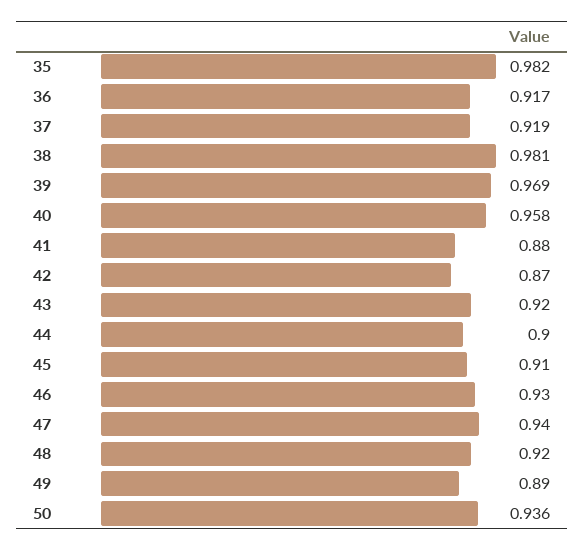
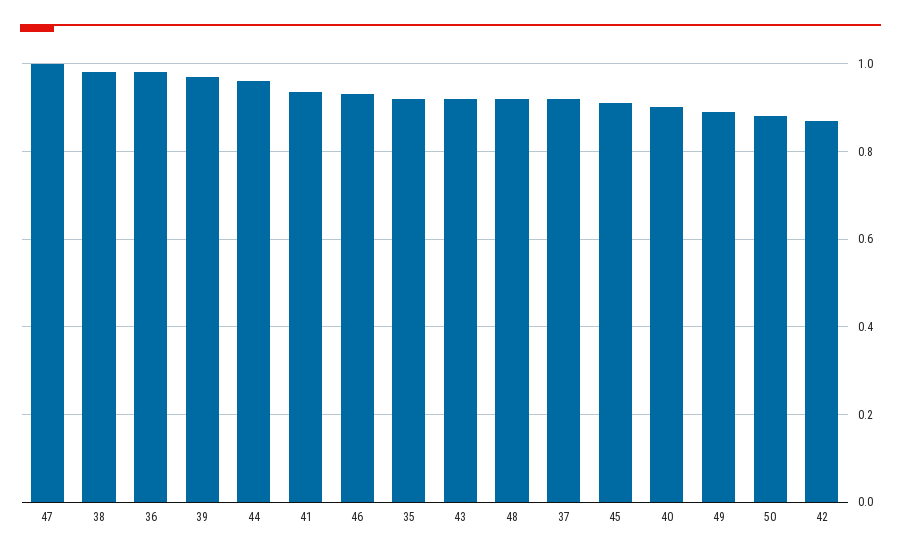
35: 0.982 -> 0.92
36: 0.917 -> 0.98
40: 0.958 -> 0.9
41: 0.88 -> 0.94
44: 0.9 -> 0.96
47: 0.94 -> 1
50: 0.936 -> 0.88

